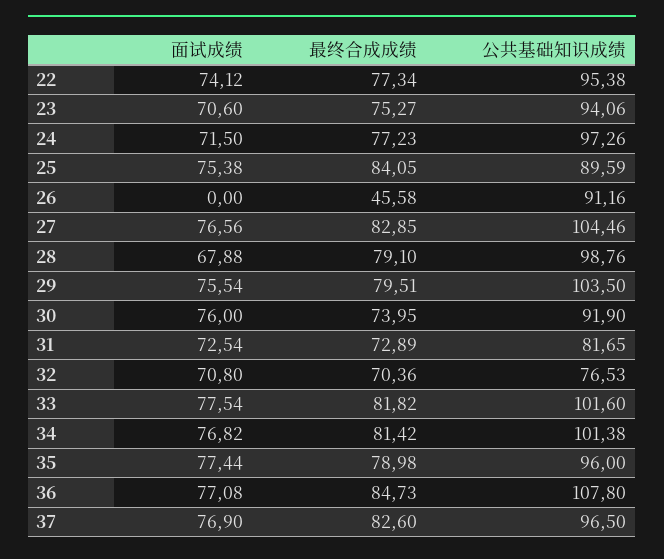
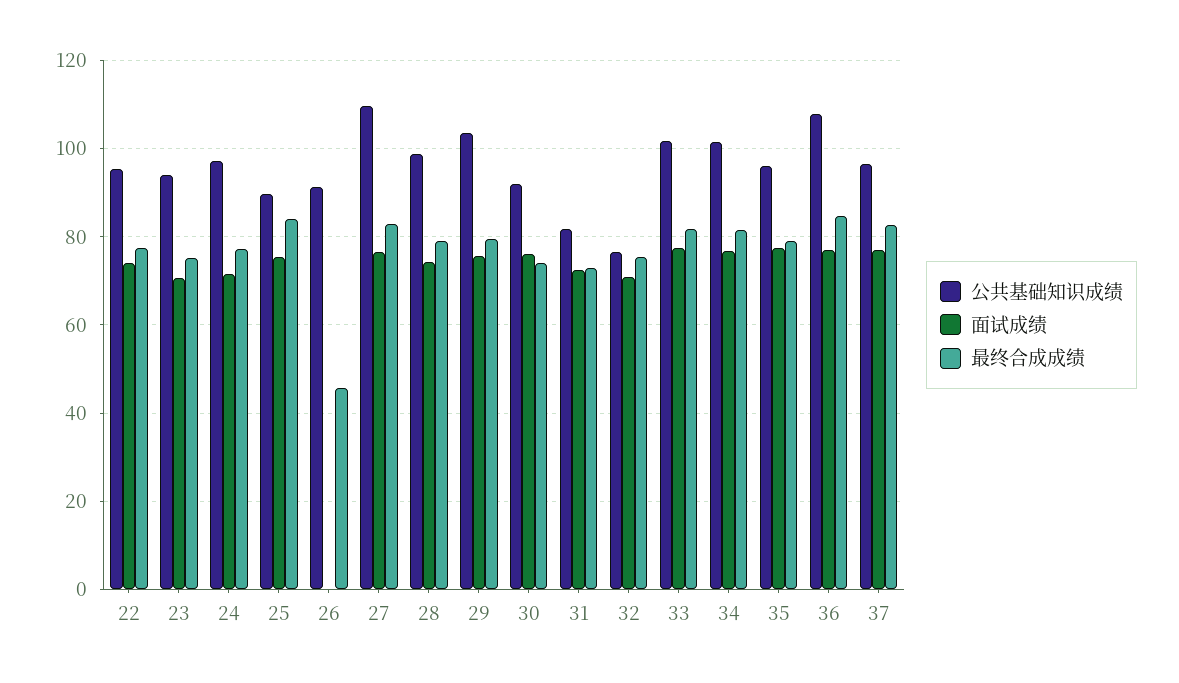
公共基础知识成绩, 27: 104.46 -> 110
面试成绩, 28: 67.88 -> 74
最终合成成绩, 32: 70.36 -> 76

